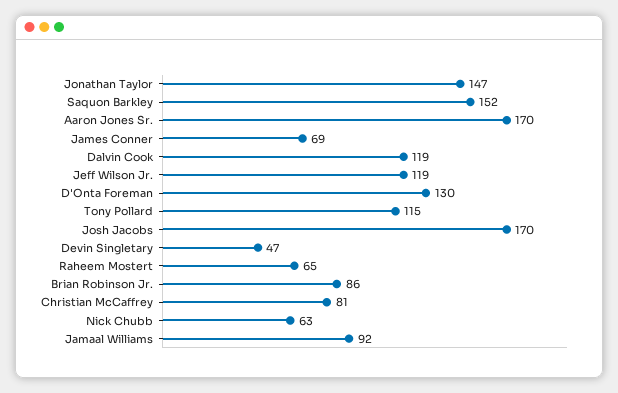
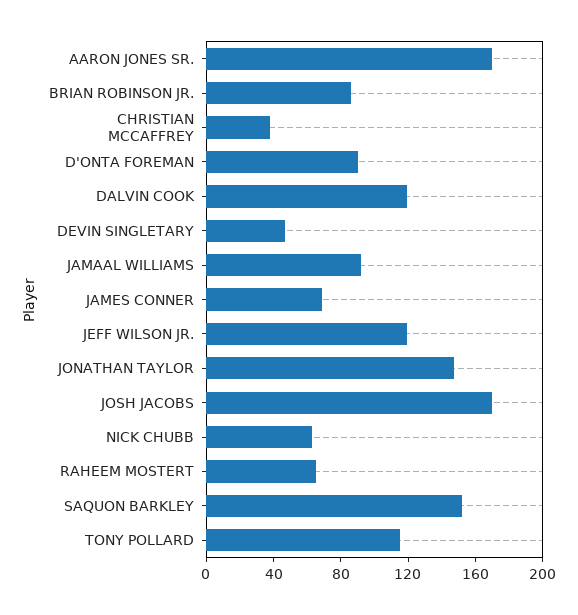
D'Onta Foreman: 130 -> 90
Christian McCaffrey: 81 -> 40

